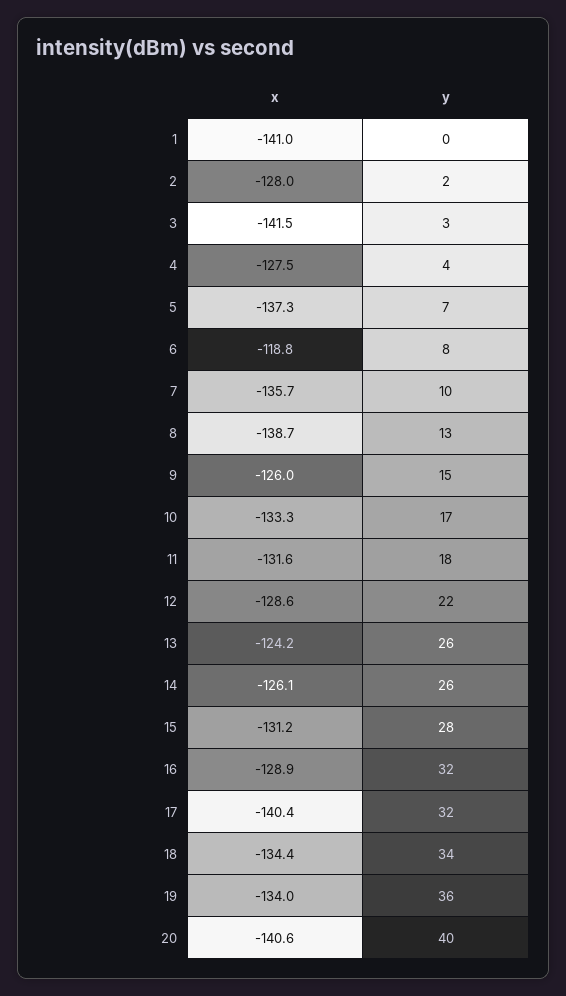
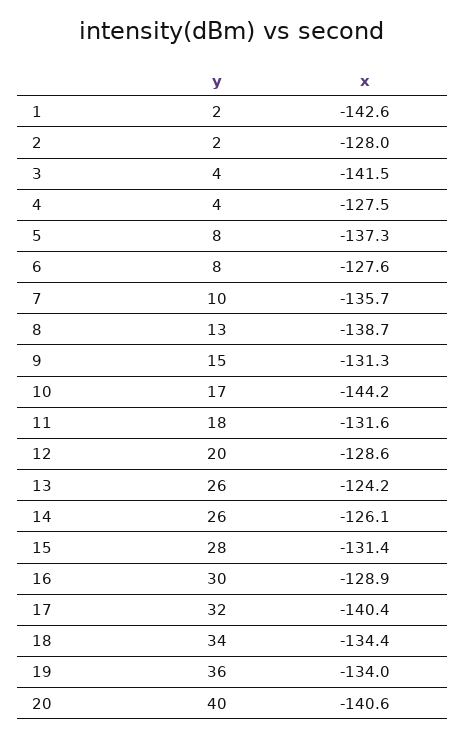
x, 1: -141 -> -142.6
y, 1: 0 -> 2
y, 3: 3 -> 4
y, 5: 7 -> 8
x, 6: -118.8 -> -127.6
x, 9: -126 -> -131.3
x, 10: -133.3 -> -144.2
y, 12: 22 -> 20
x, 15: -131.2 -> -131.4
y, 16: 32 -> 30

